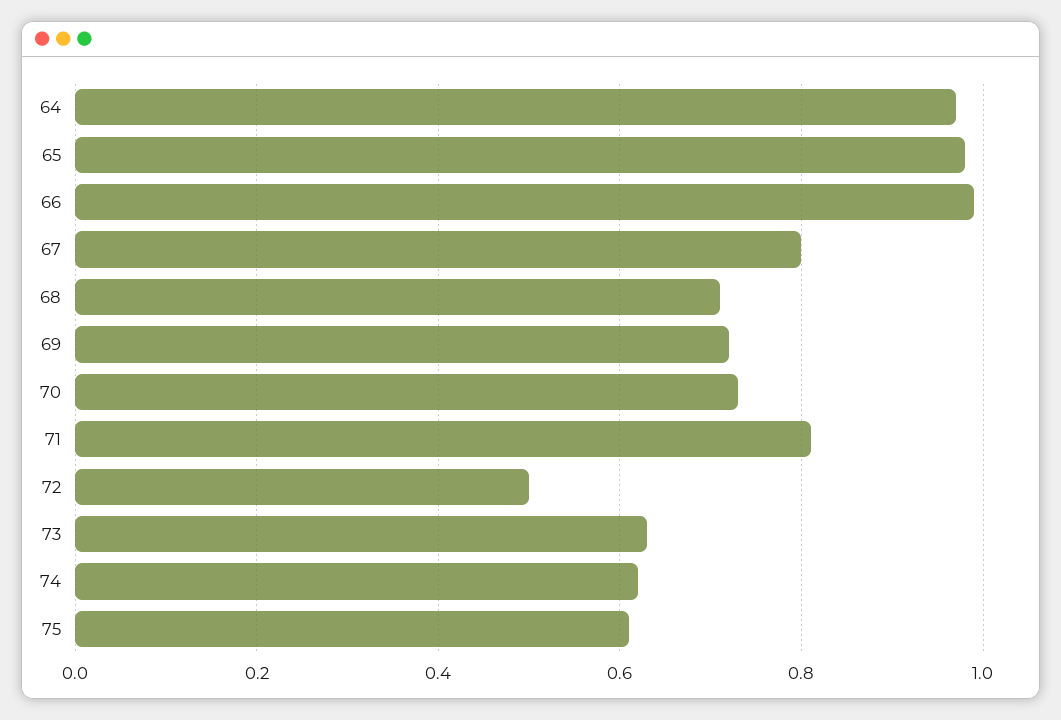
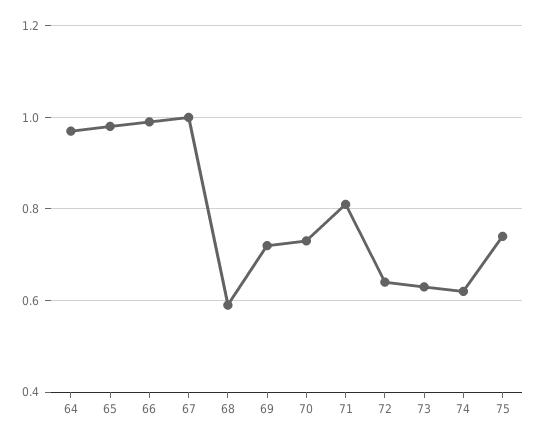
67: 0.8 -> 1
68: 0.7 -> 0.6
72: 0.5 -> 0.65
75: 0.6 -> 0.75

